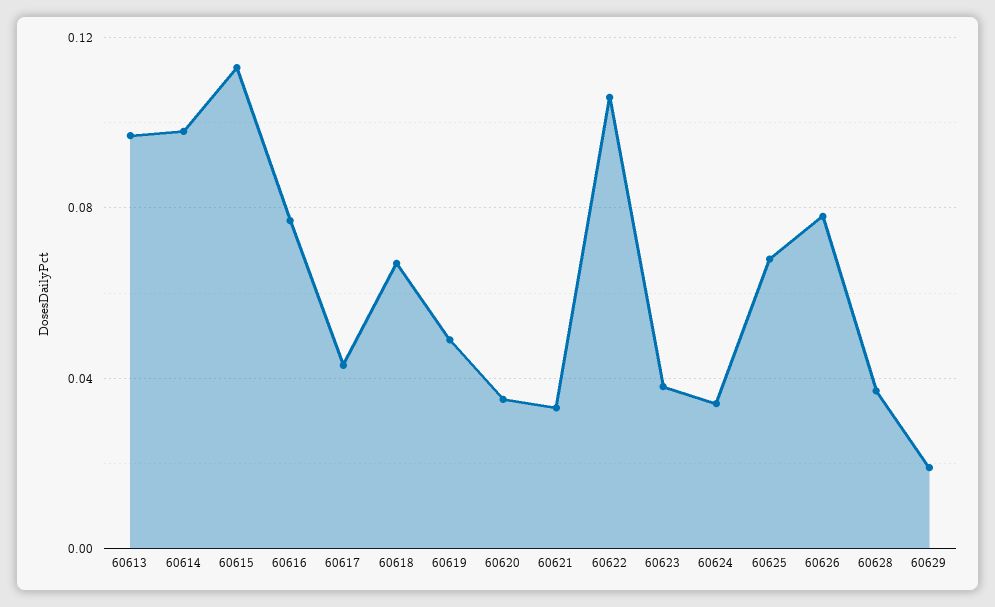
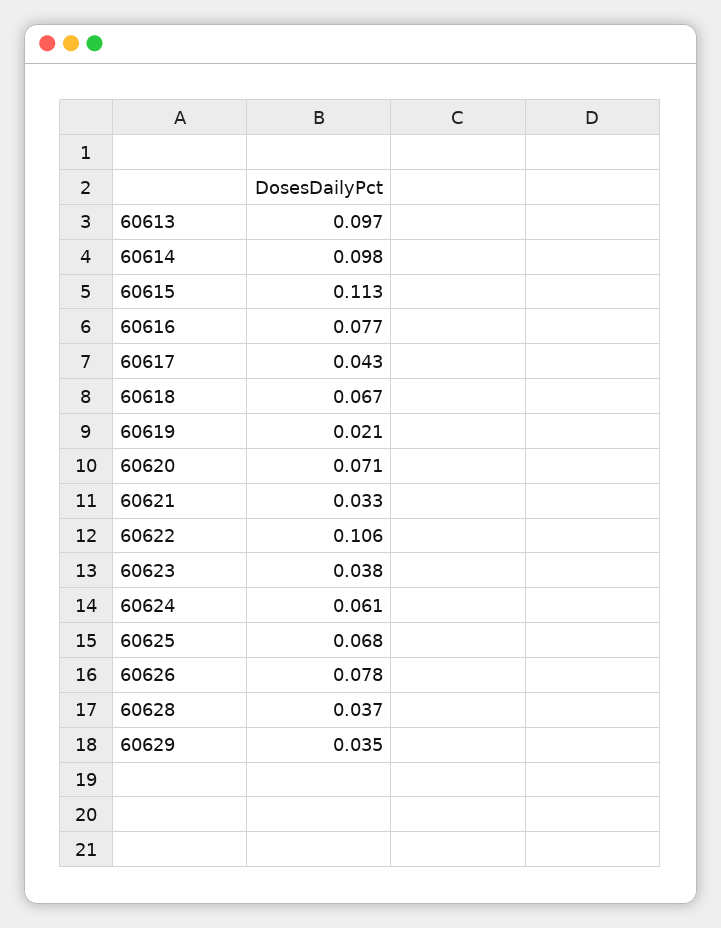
60619: 0.05 -> 0.021
60620: 0.035 -> 0.071
60624: 0.035 -> 0.061
60629: 0.02 -> 0.035

